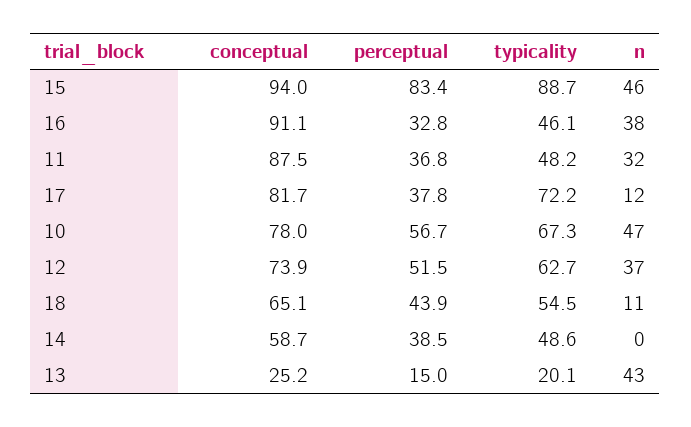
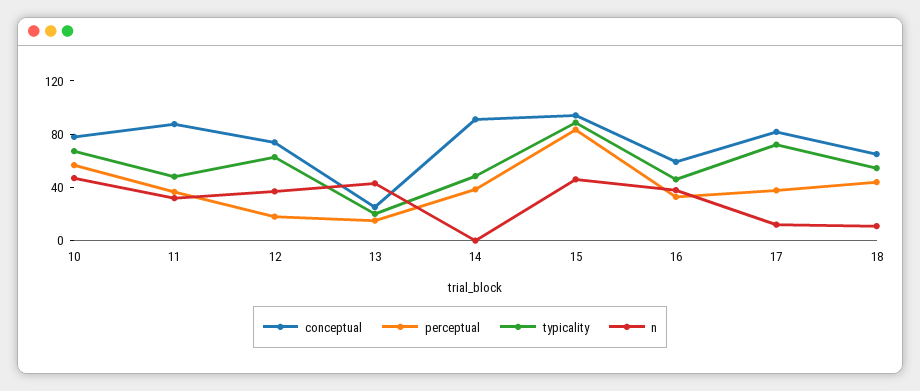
conceptual, 16: 91.1 -> 60
perceptual, 12: 51.5 -> 20
conceptual, 14: 58.7 -> 90

